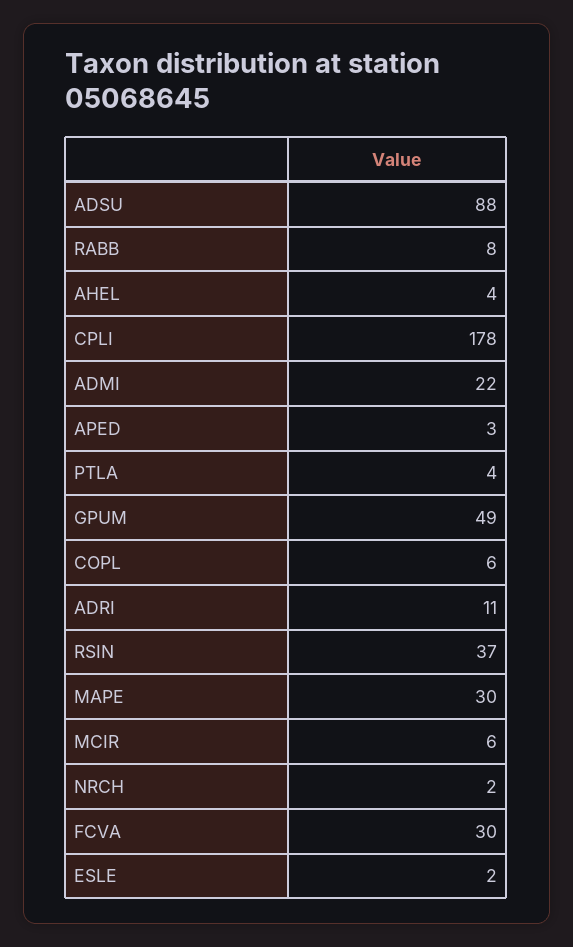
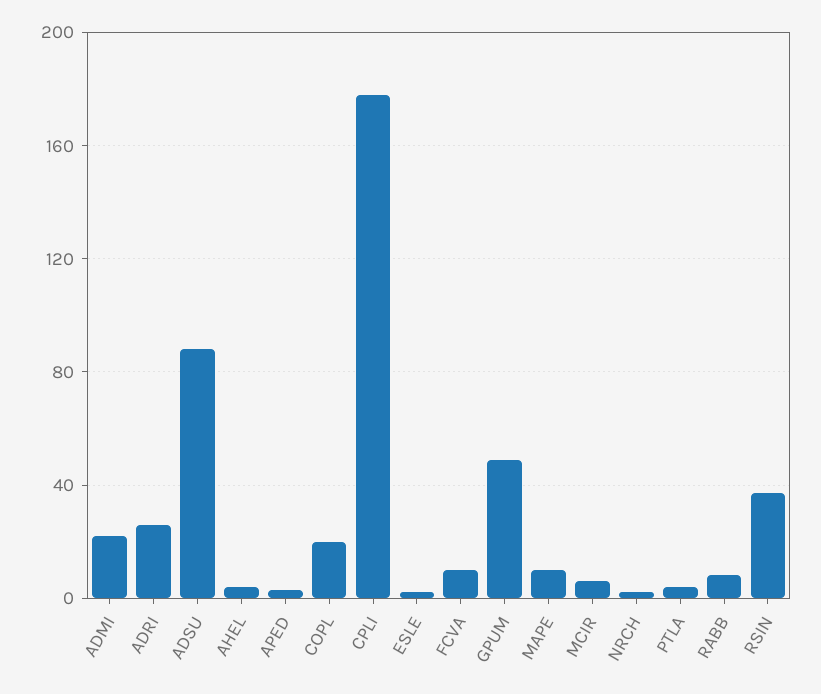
COPL: 6 -> 20
ADRI: 11 -> 25
MAPE: 30 -> 10
FCVA: 30 -> 10

